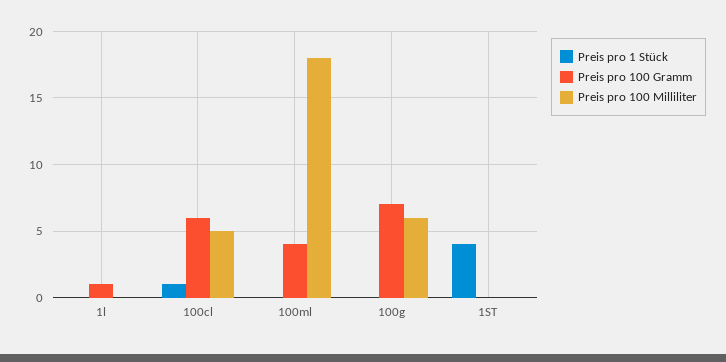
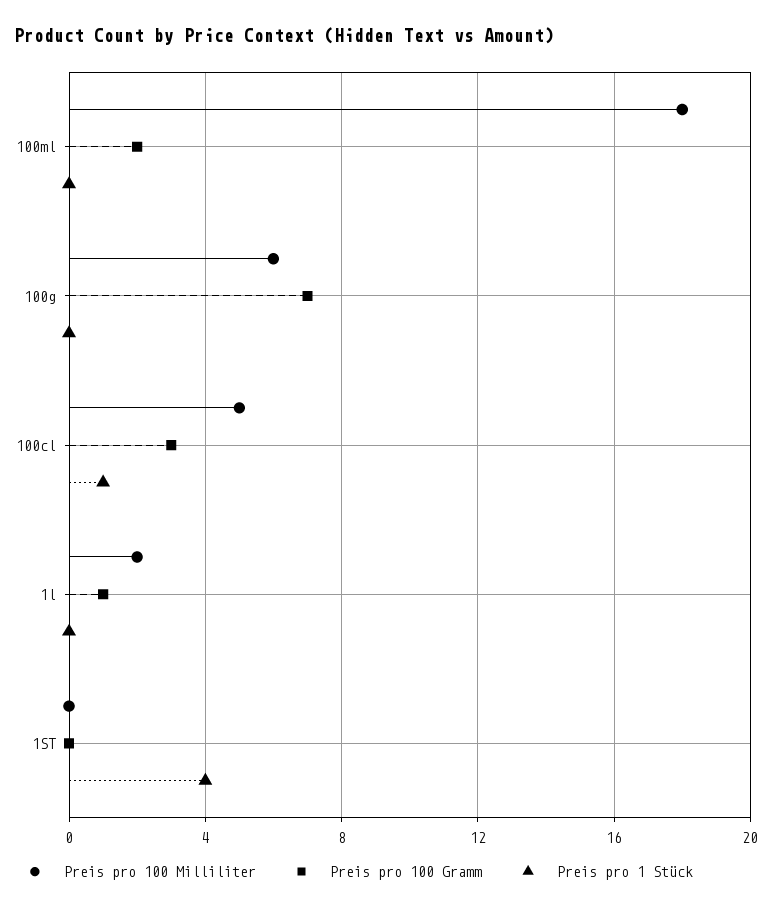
Preis pro 100 Milliliter, 1l: 0 -> 2
Preis pro 100 Gramm, 100cl: 6 -> 3
Preis pro 100 Gramm, 100ml: 4 -> 2

